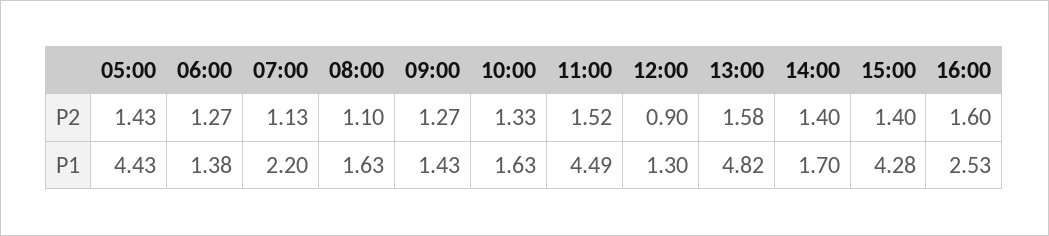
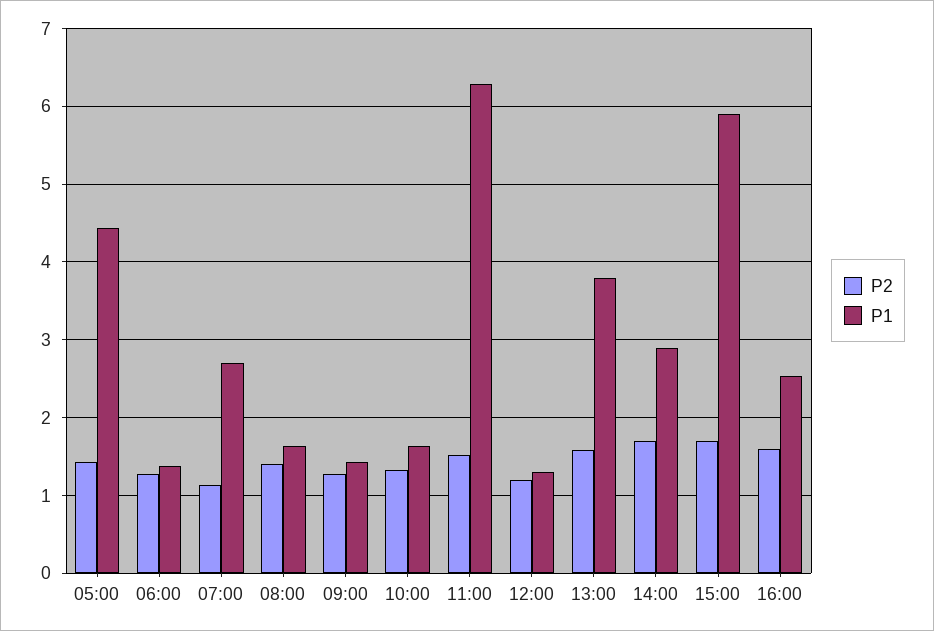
P2, 08:00: 1.1 -> 1.4
P2, 12:00: 0.9 -> 1.2
P2, 14:00: 1.4 -> 1.7
P2, 15:00: 1.4 -> 1.7
P1, 07:00: 2.2 -> 2.7
P1, 11:00: 4.49 -> 6.3
P1, 13:00: 4.82 -> 3.8
P1, 14:00: 1.7 -> 2.9
P1, 15:00: 4.28 -> 5.9

